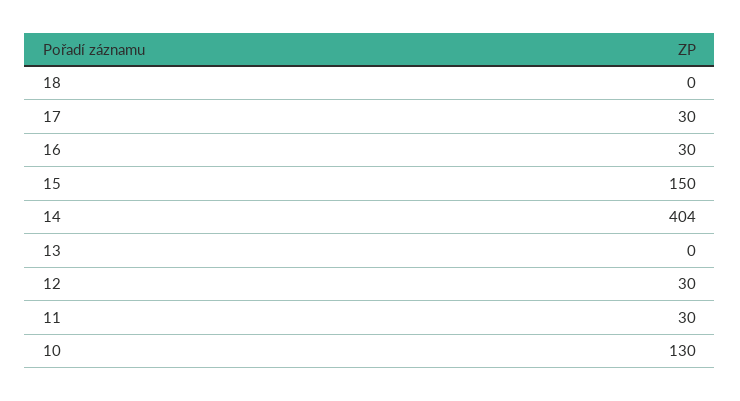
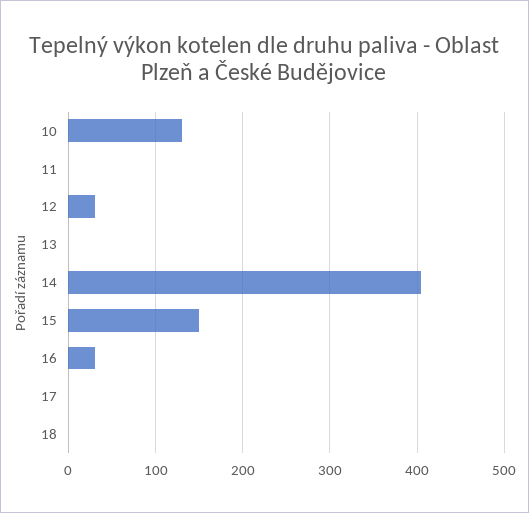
17: 30 -> 0
11: 30 -> 0

